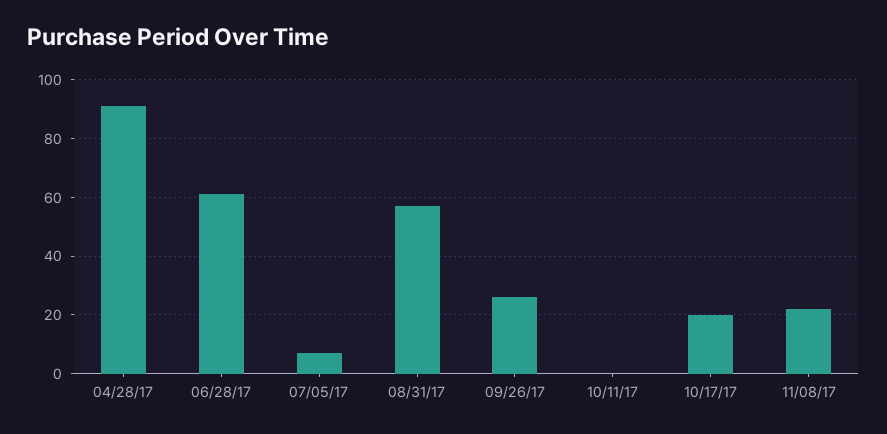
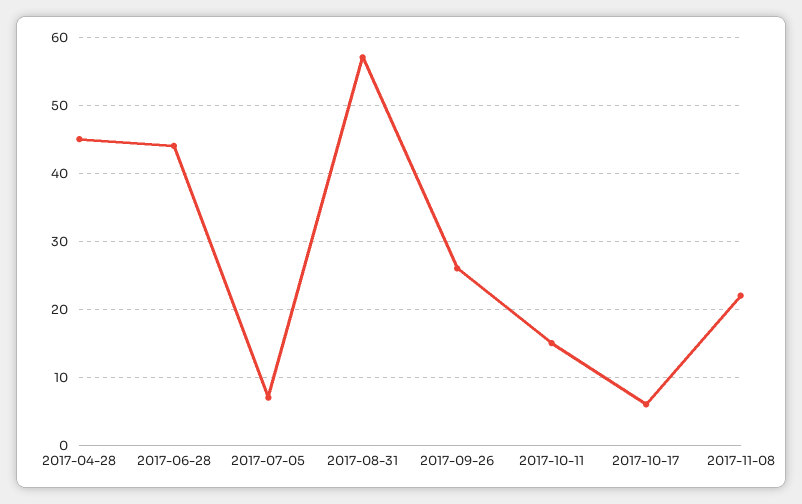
04/28/17: 90 -> 45
06/28/17: 60 -> 44
10/11/17: 0 -> 15
10/17/17: 20 -> 6

